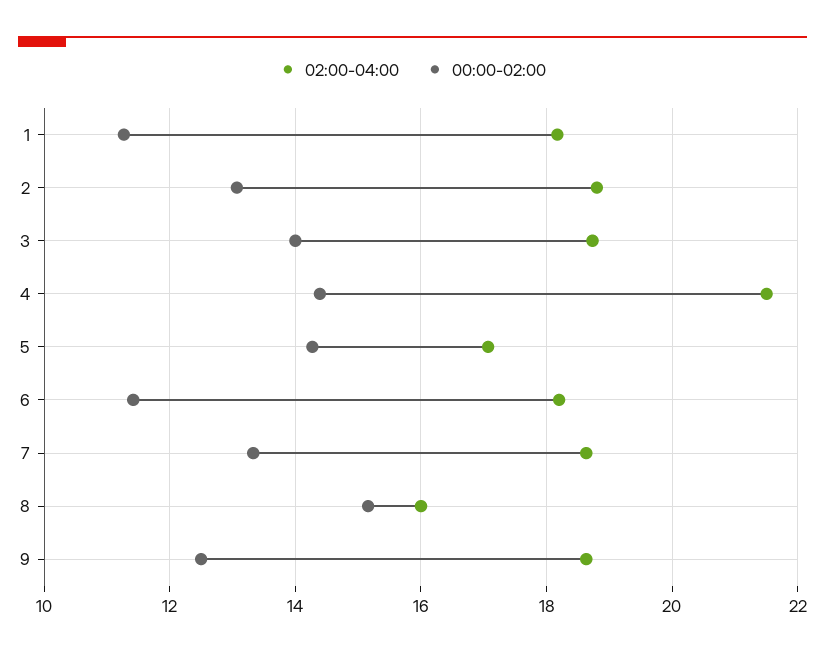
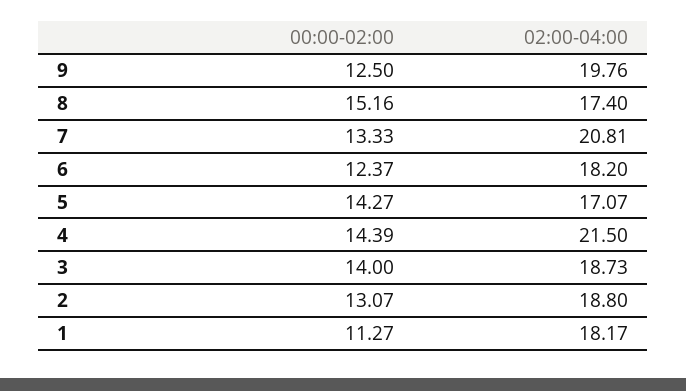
00:00-02:00, 6: 11.4 -> 12.37
02:00-04:00, 7: 18.6 -> 20.81
02:00-04:00, 8: 16 -> 17.4
02:00-04:00, 9: 18.6 -> 19.76

